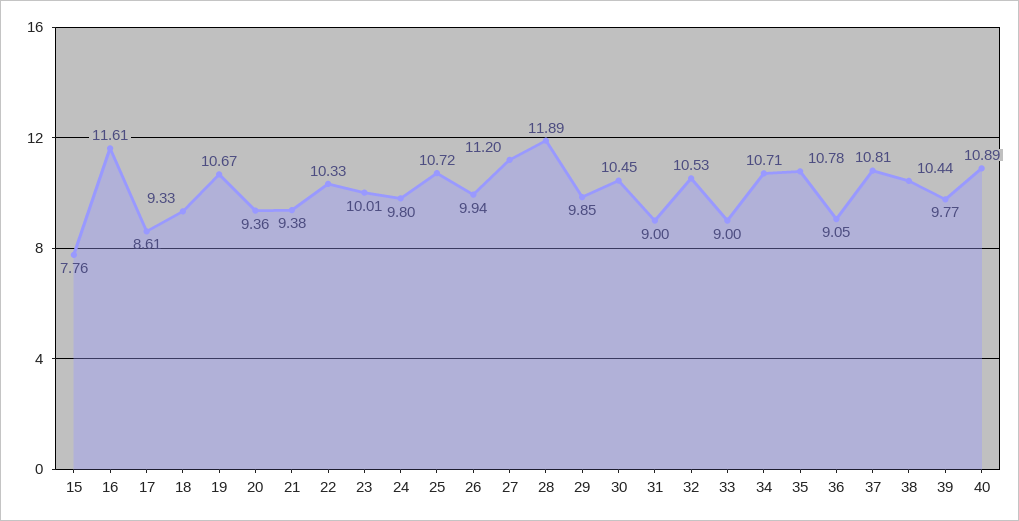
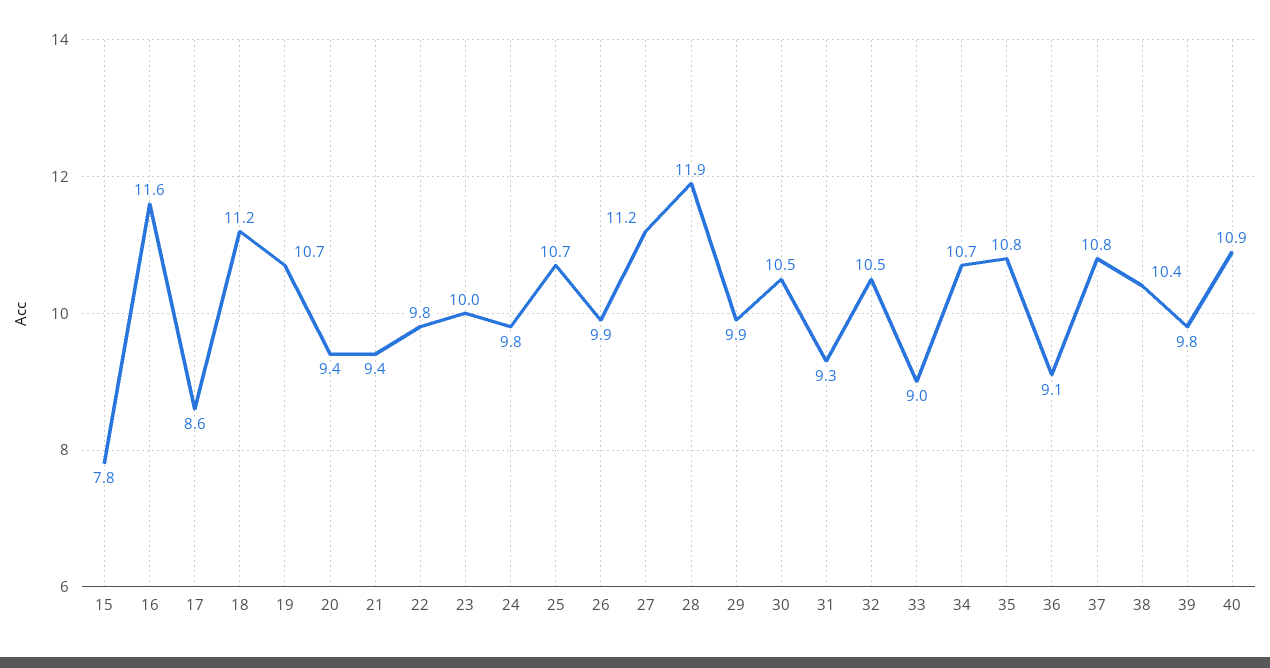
18: 9.33 -> 11.2
22: 10.33 -> 9.8
31: 9 -> 9.3

